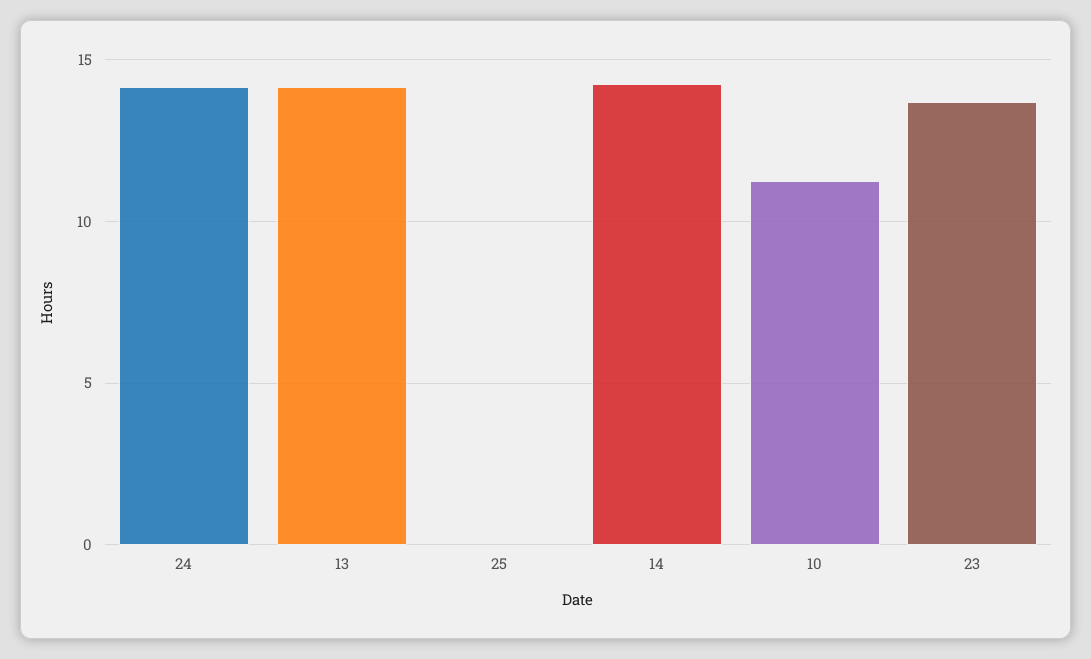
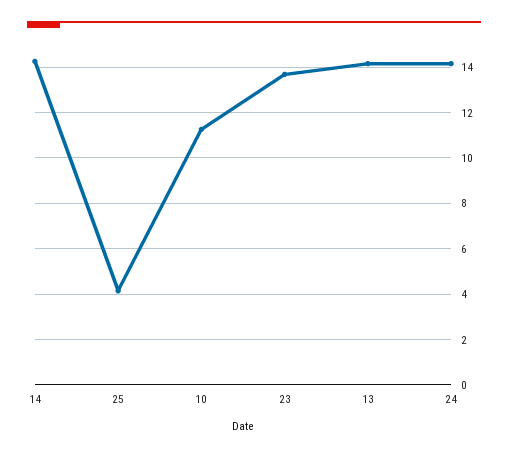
25: 0 -> 4

